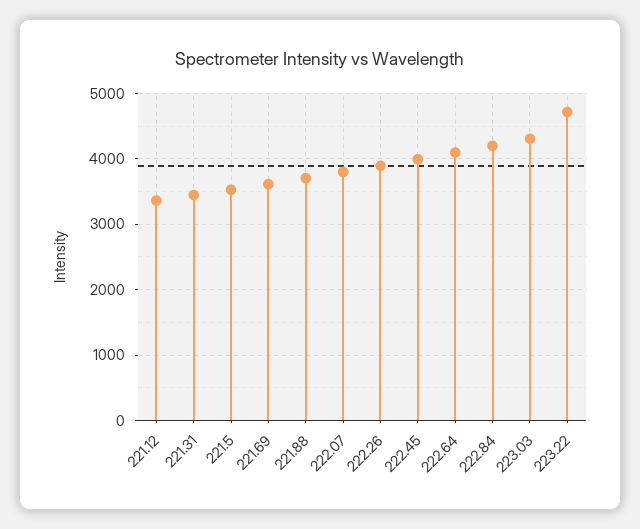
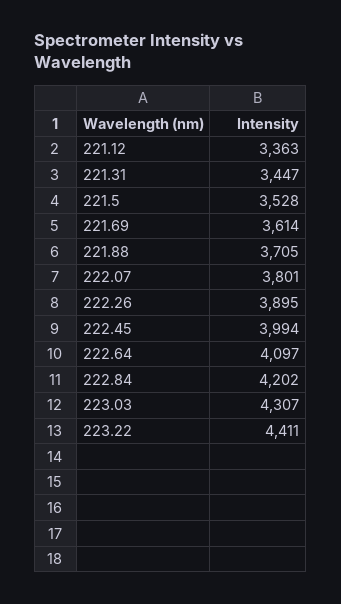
223.22: 4700 -> 4411

